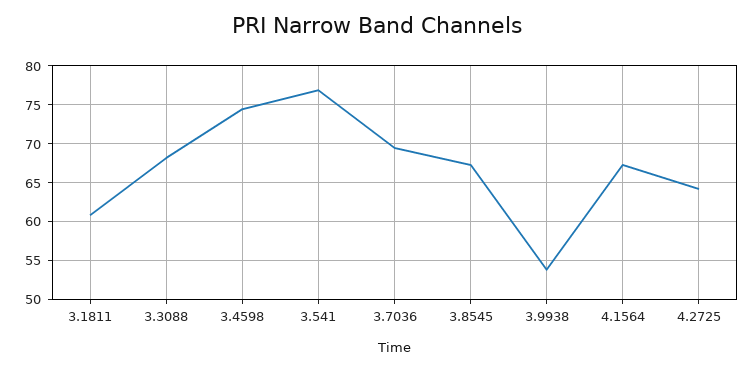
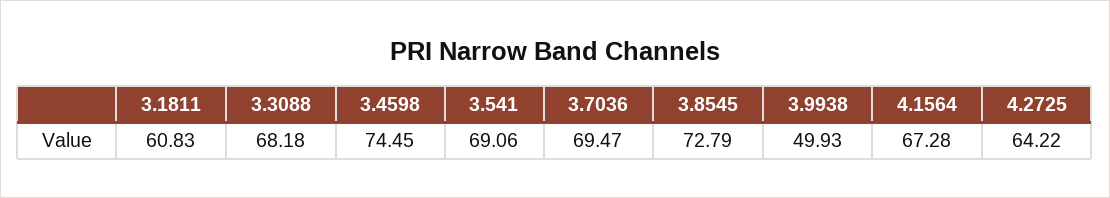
3.541: 77 -> 69.06
3.8545: 67 -> 72.79
3.9938: 54 -> 49.93

